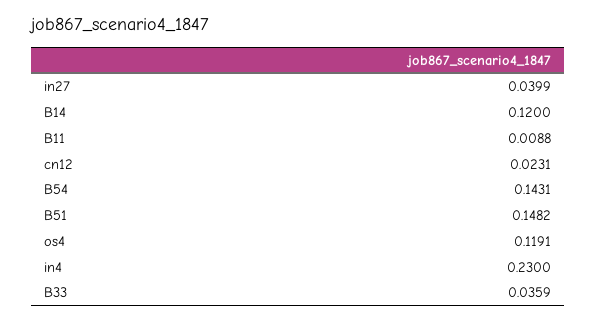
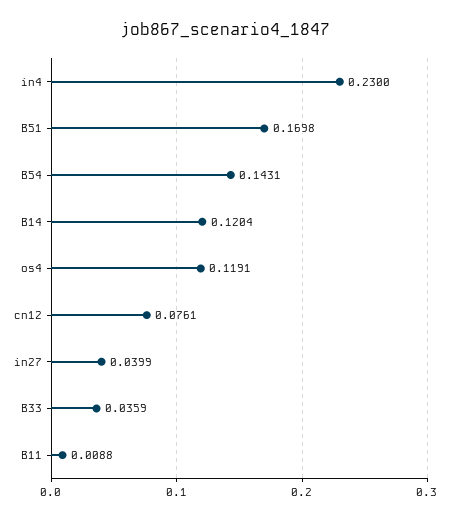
B14: 0.12 -> 0.1204
cn12: 0.0231 -> 0.0761
B51: 0.1482 -> 0.1698

